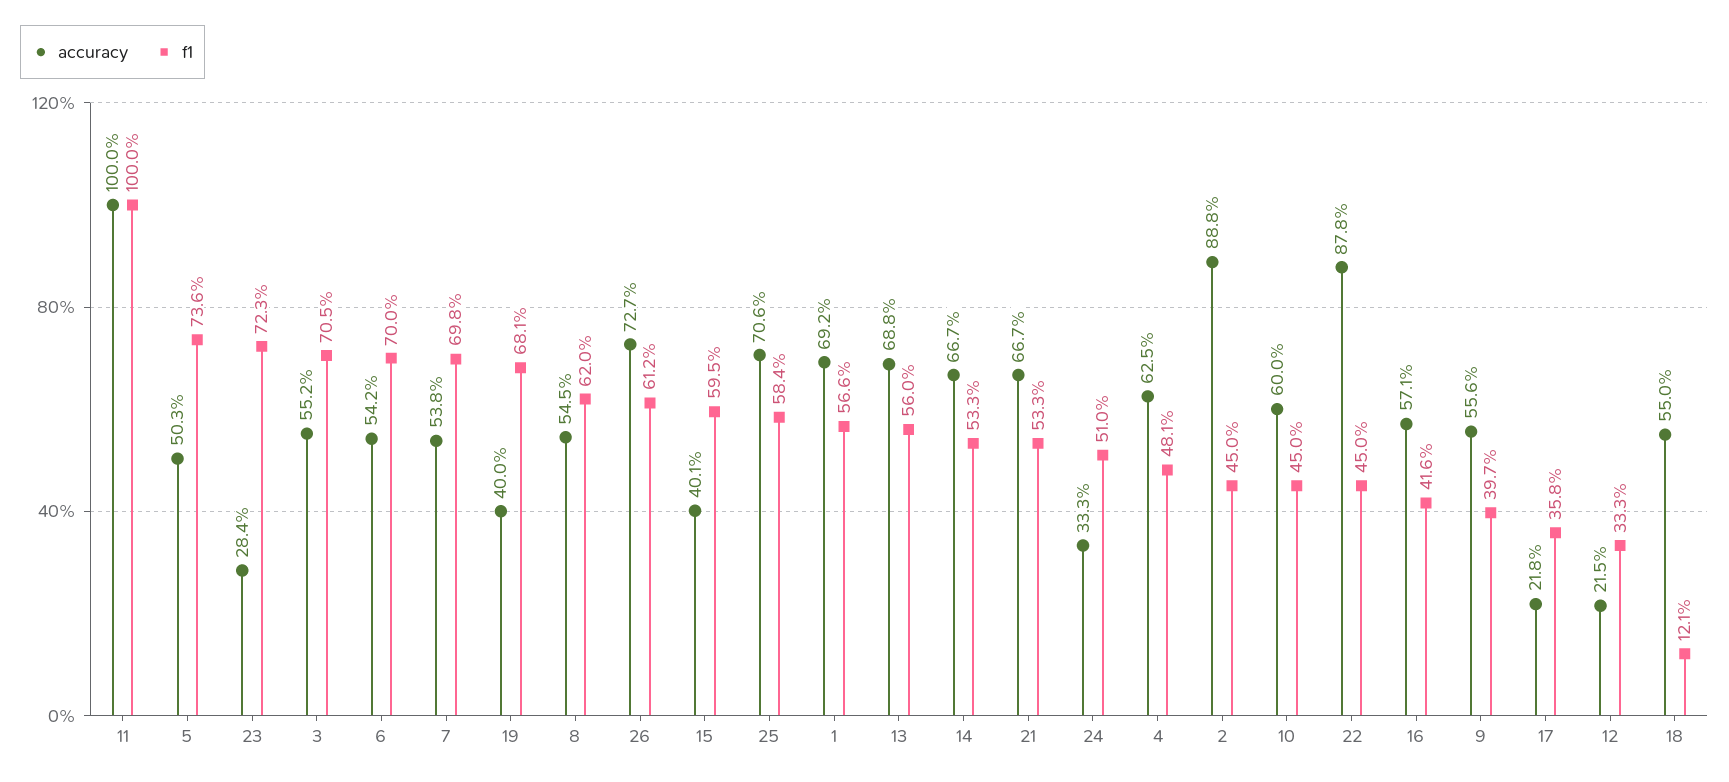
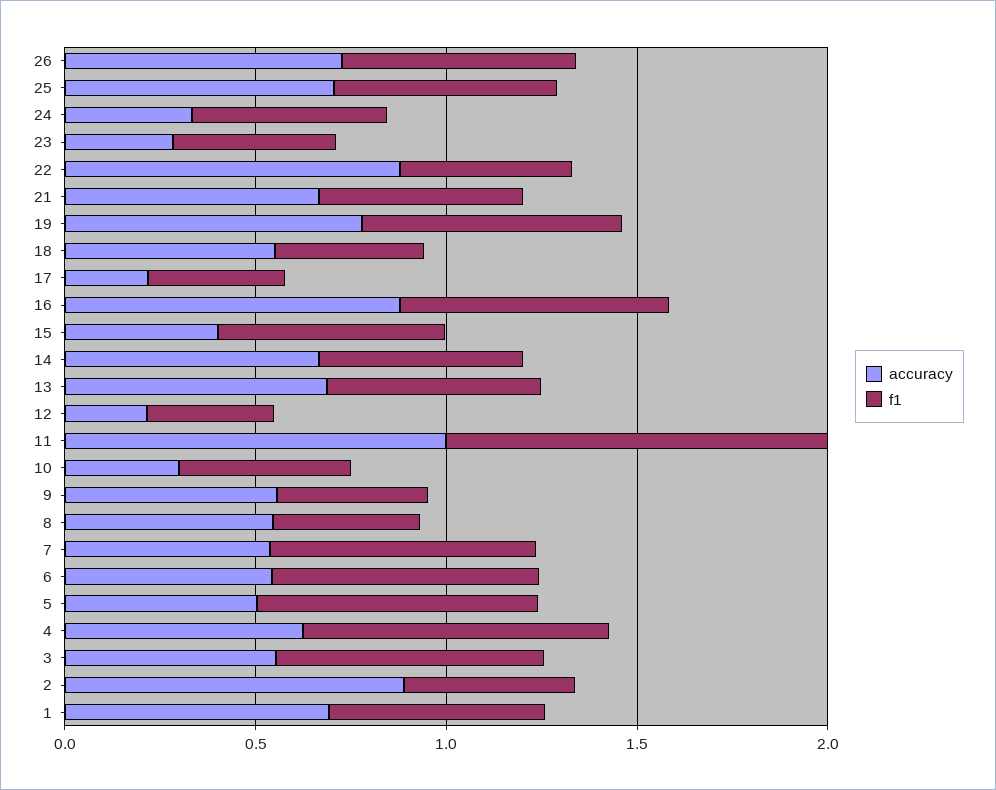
f1, 23: 0.723 -> 0.4
accuracy, 19: 0.4 -> 0.8
f1, 8: 0.62 -> 0.4
f1, 4: 0.481 -> 0.8
accuracy, 10: 0.6 -> 0.3
accuracy, 16: 0.571 -> 0.9
f1, 16: 0.416 -> 0.7
f1, 18: 0.121 -> 0.4

